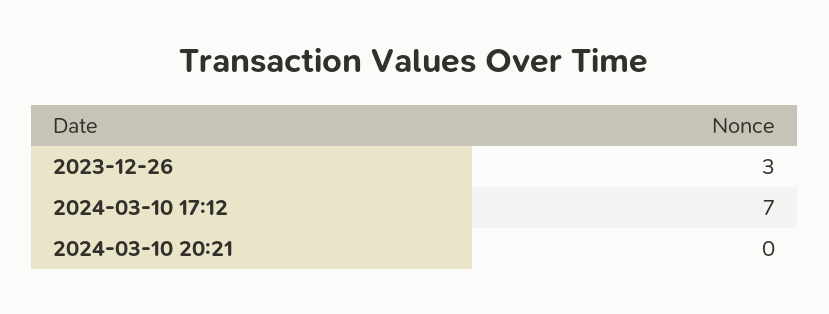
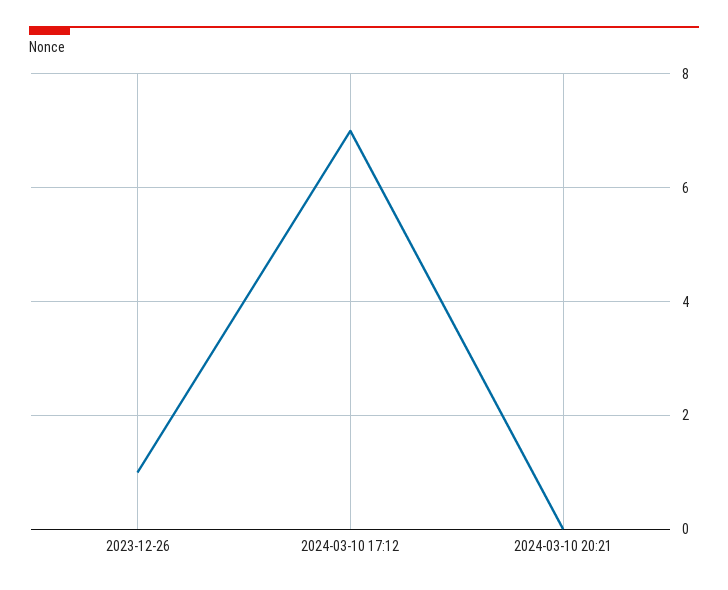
2023-12-26: 3 -> 1

